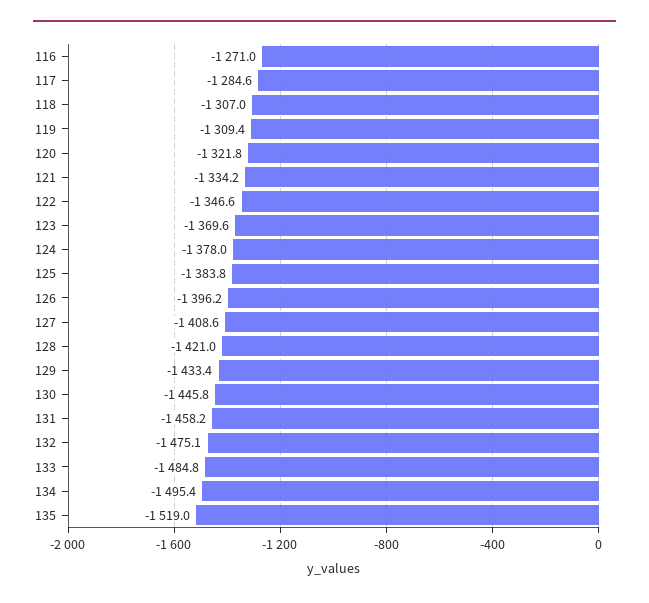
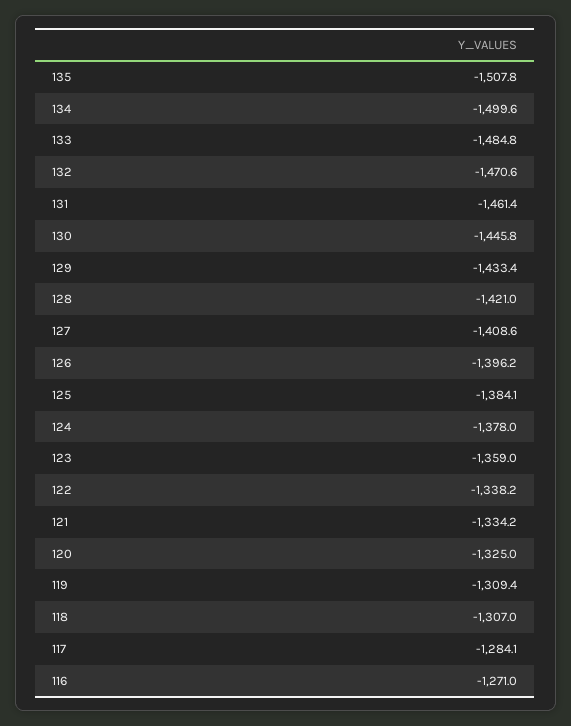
117: -1284.6 -> -1284.1
120: -1321.8 -> -1325
122: -1346.6 -> -1338.2
123: -1369.6 -> -1359
125: -1383.8 -> -1384.1
131: -1458.2 -> -1461.4
132: -1475.1 -> -1470.6
134: -1495.4 -> -1499.6
135: -1519 -> -1507.8

